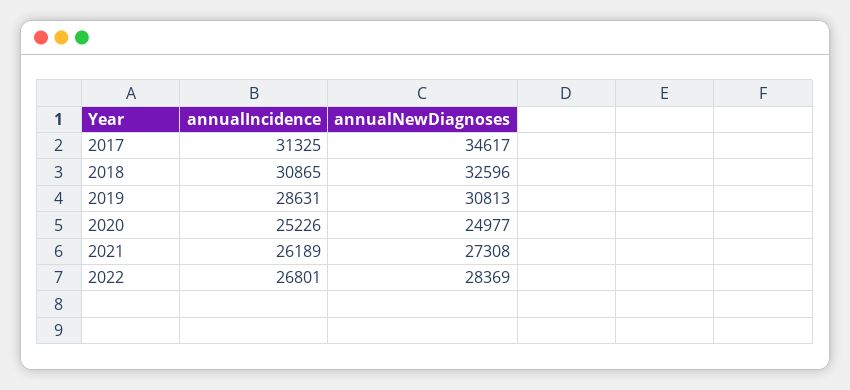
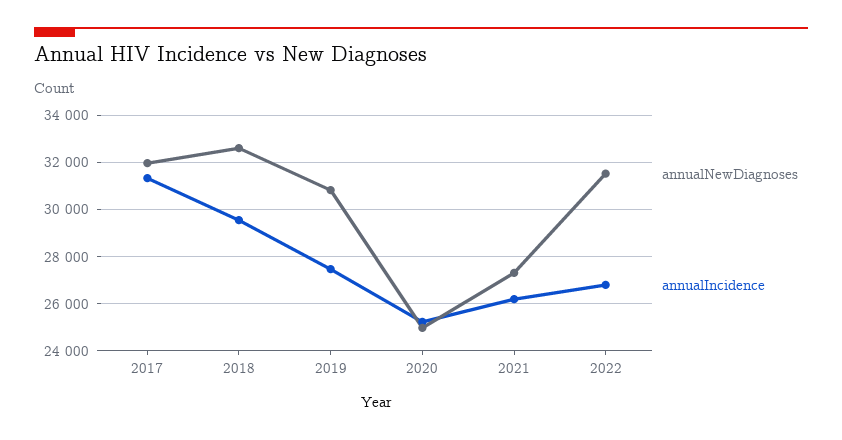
annualNewDiagnoses, 2017: 34617 -> 32000
annualIncidence, 2018: 30865 -> 29500
annualIncidence, 2019: 28631 -> 27500
annualNewDiagnoses, 2022: 28369 -> 31500

